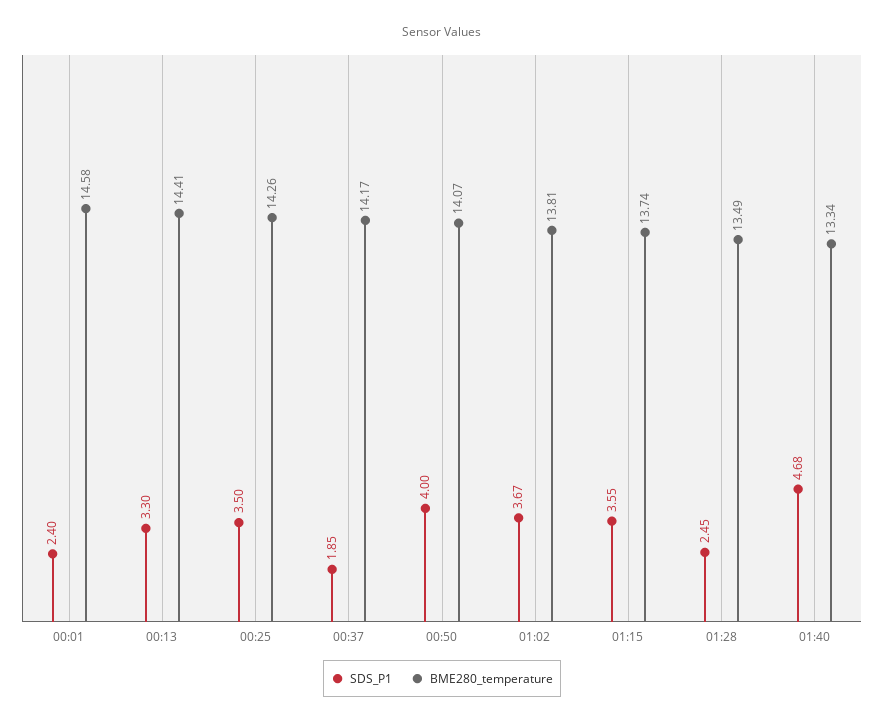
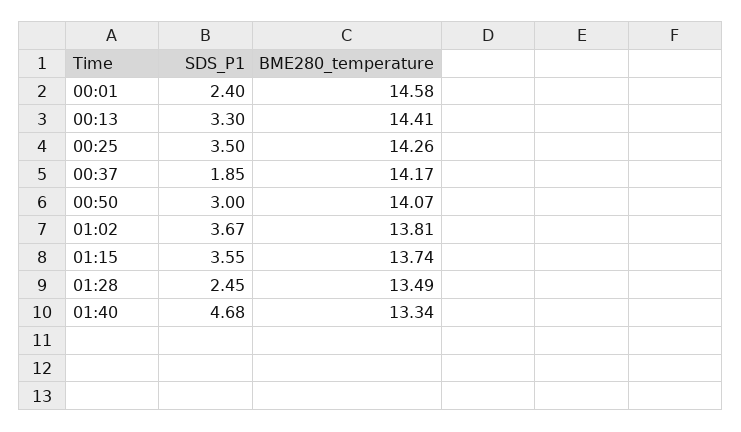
SDS_P1, 00:50: 4 -> 3

